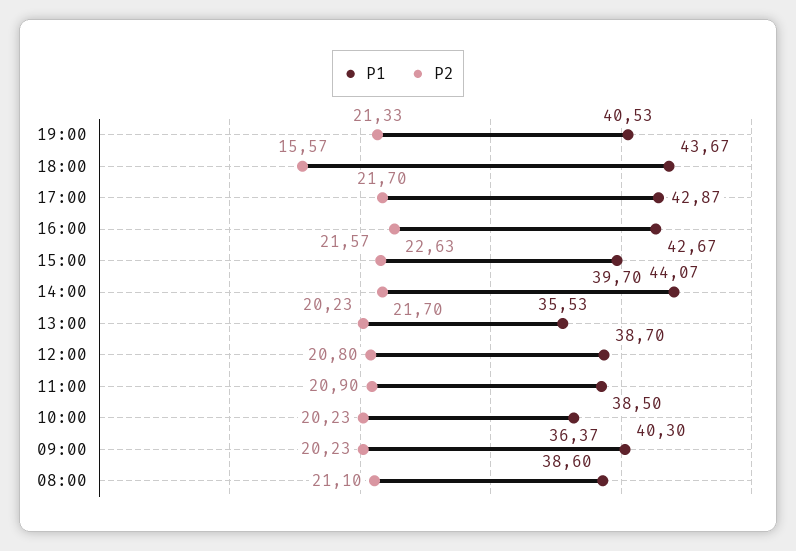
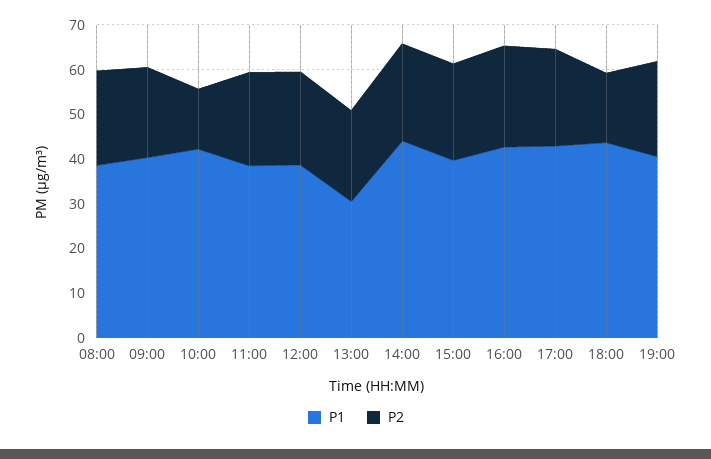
P1, 13:00: 35.53 -> 30
P1, 10:00: 36.37 -> 42
P2, 10:00: 20.23 -> 14

